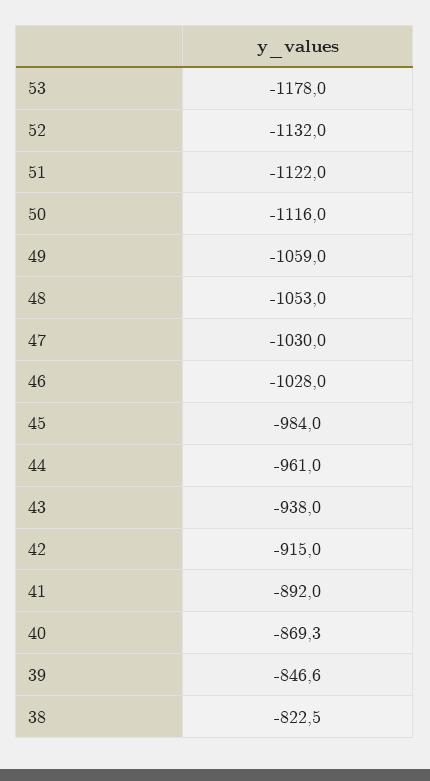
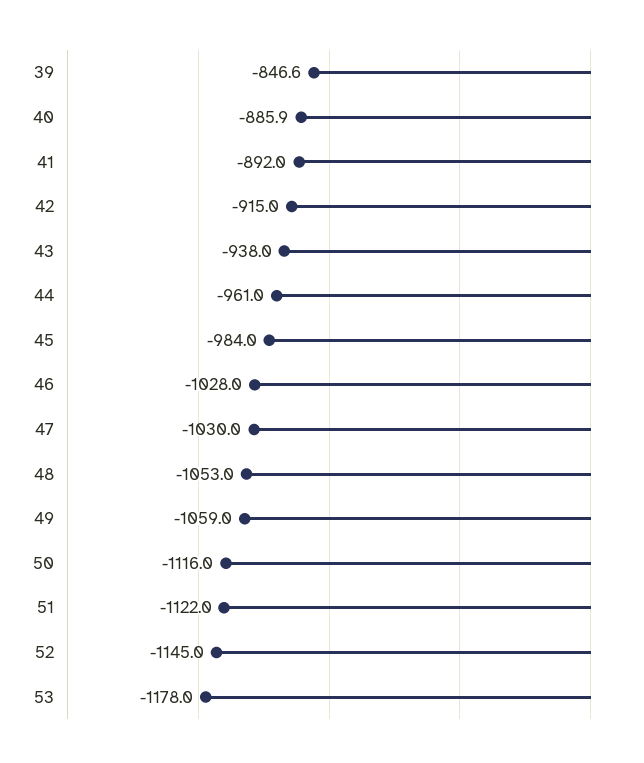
52: -1132 -> -1145
40: -869.3 -> -885.9
38: -822.5 -> none

